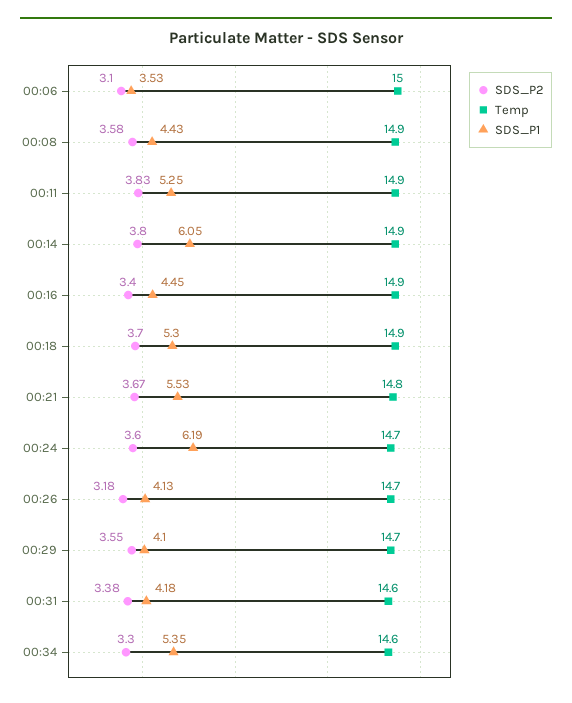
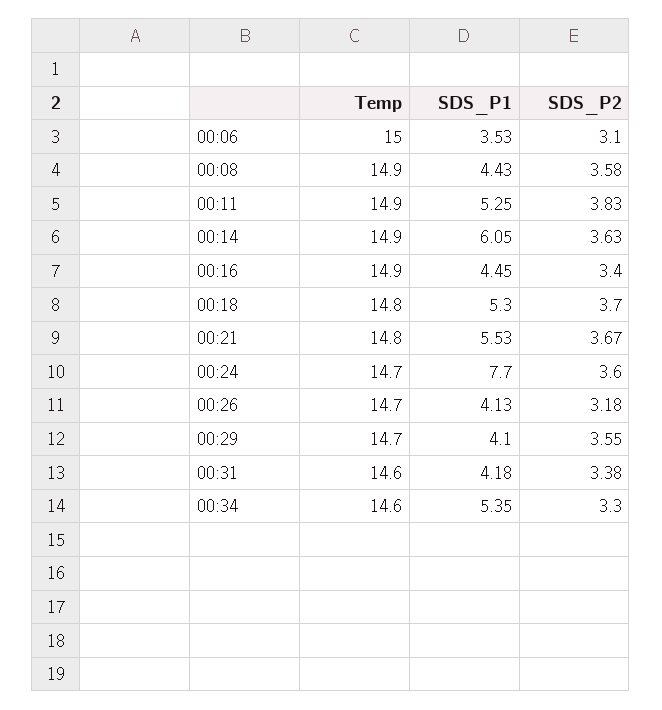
SDS_P2, 00:14: 3.8 -> 3.63
Temp, 00:18: 14.9 -> 14.8
SDS_P1, 00:24: 6.19 -> 7.7

